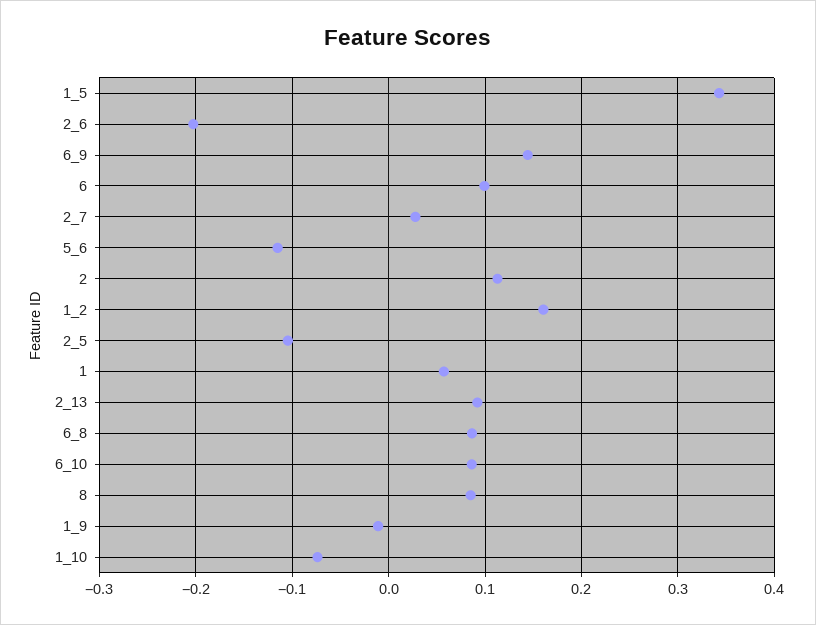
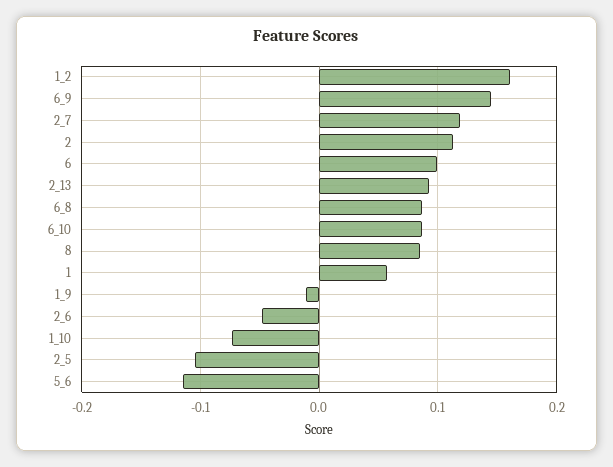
1_5: 0.34 -> none
2_6: -0.2 -> -0.05
2_7: 0.03 -> 0.12

